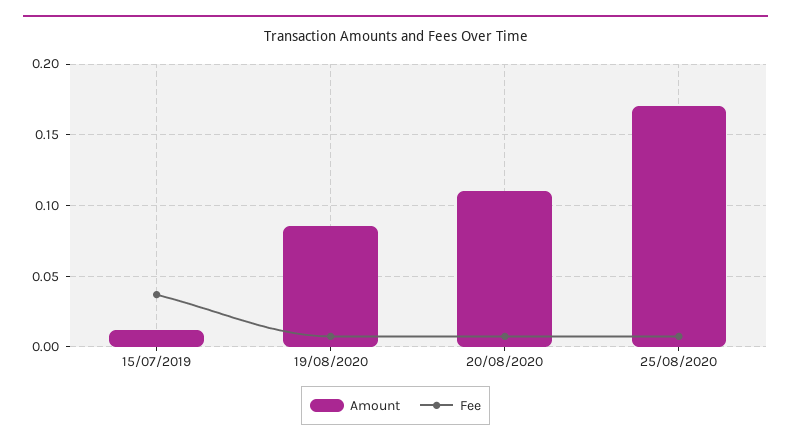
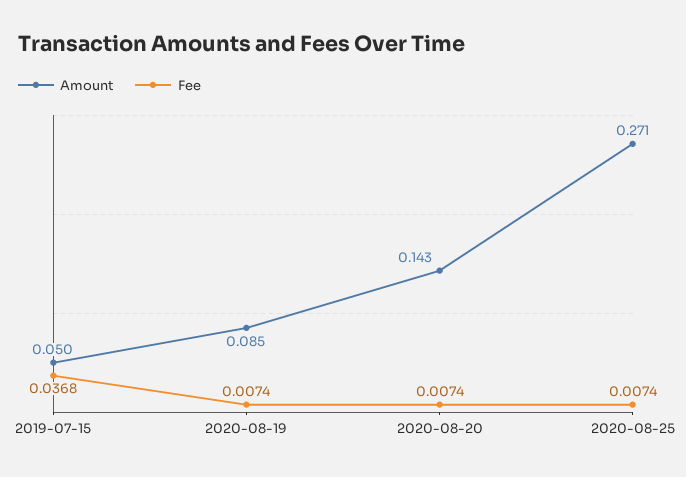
Amount, 15/07/2019: 0.01 -> 0.05
Amount, 20/08/2020: 0.11 -> 0.143
Amount, 25/08/2020: 0.17 -> 0.271

